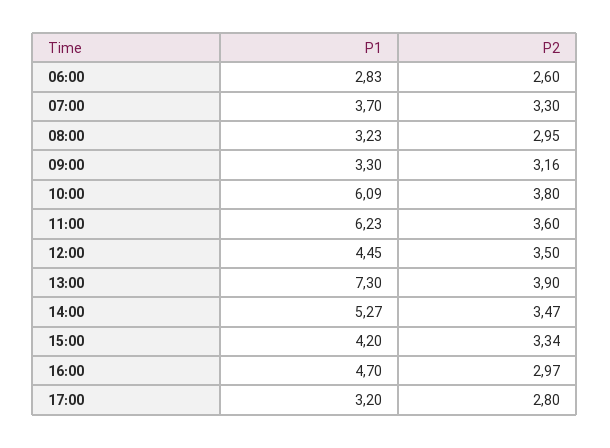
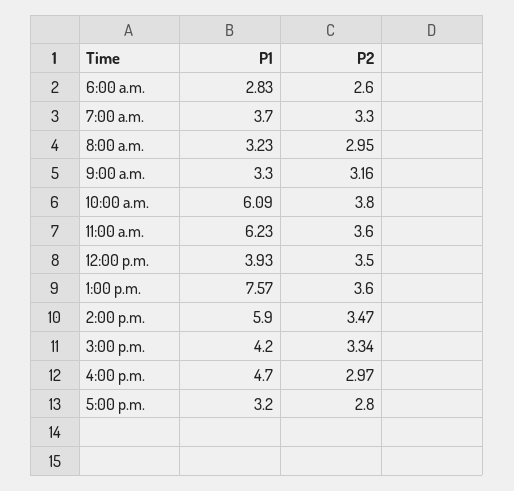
P1, 12:00: 4.45 -> 3.93
P1, 13:00: 7.3 -> 7.57
P2, 13:00: 3.9 -> 3.6
P1, 14:00: 5.27 -> 5.9

